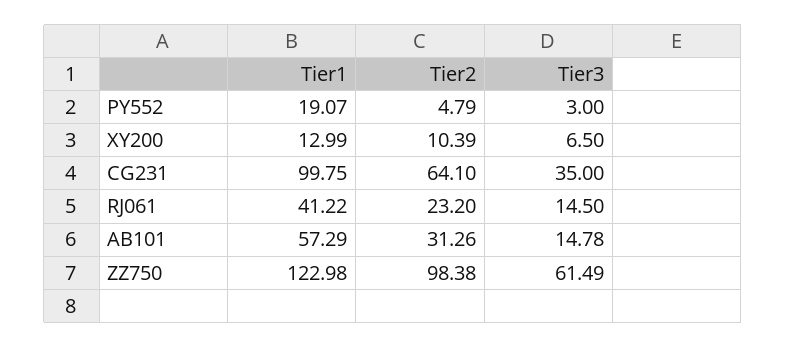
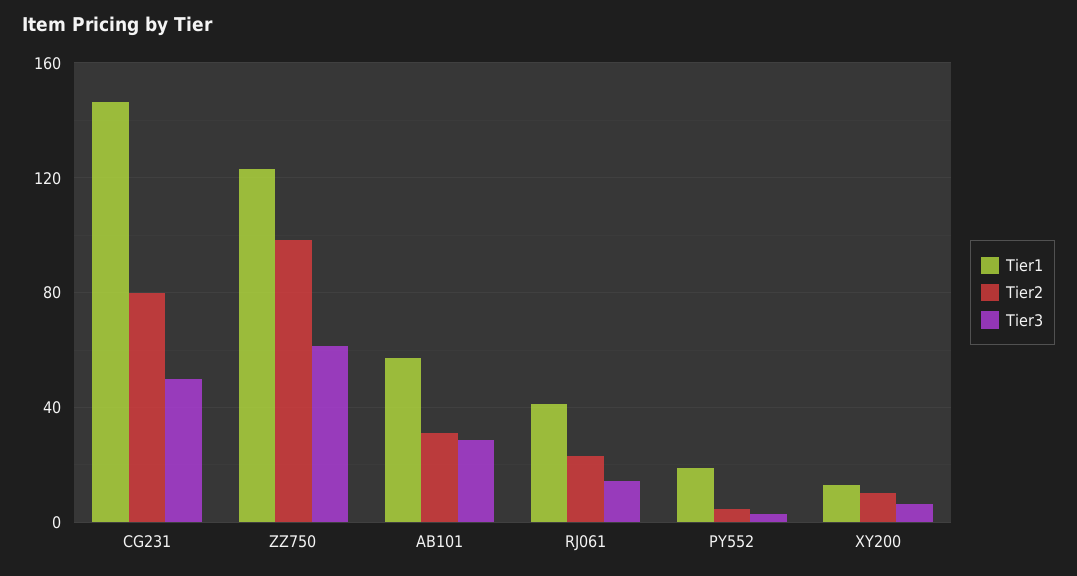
Tier1, CG231: 99.75 -> 145
Tier2, CG231: 64.1 -> 80
Tier3, CG231: 35 -> 50
Tier3, AB101: 14.78 -> 30

